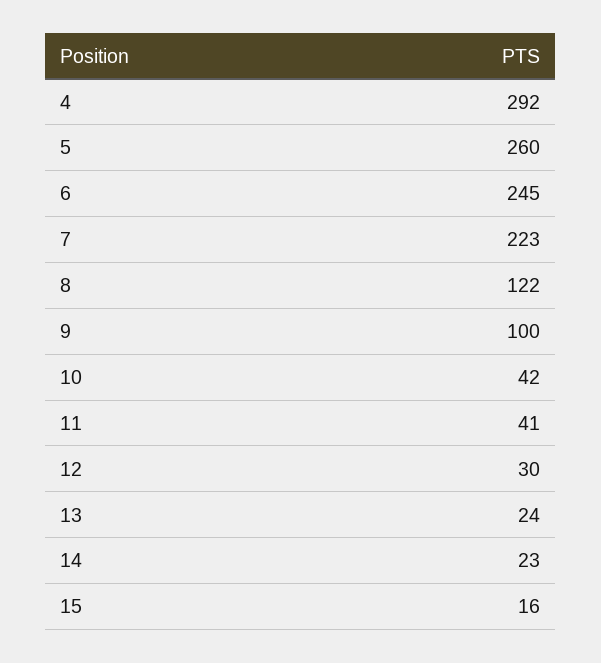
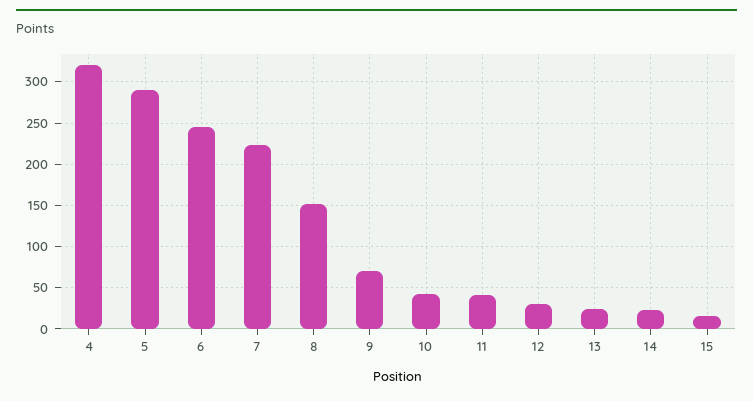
4: 292 -> 320
5: 260 -> 290
8: 122 -> 150
9: 100 -> 70

